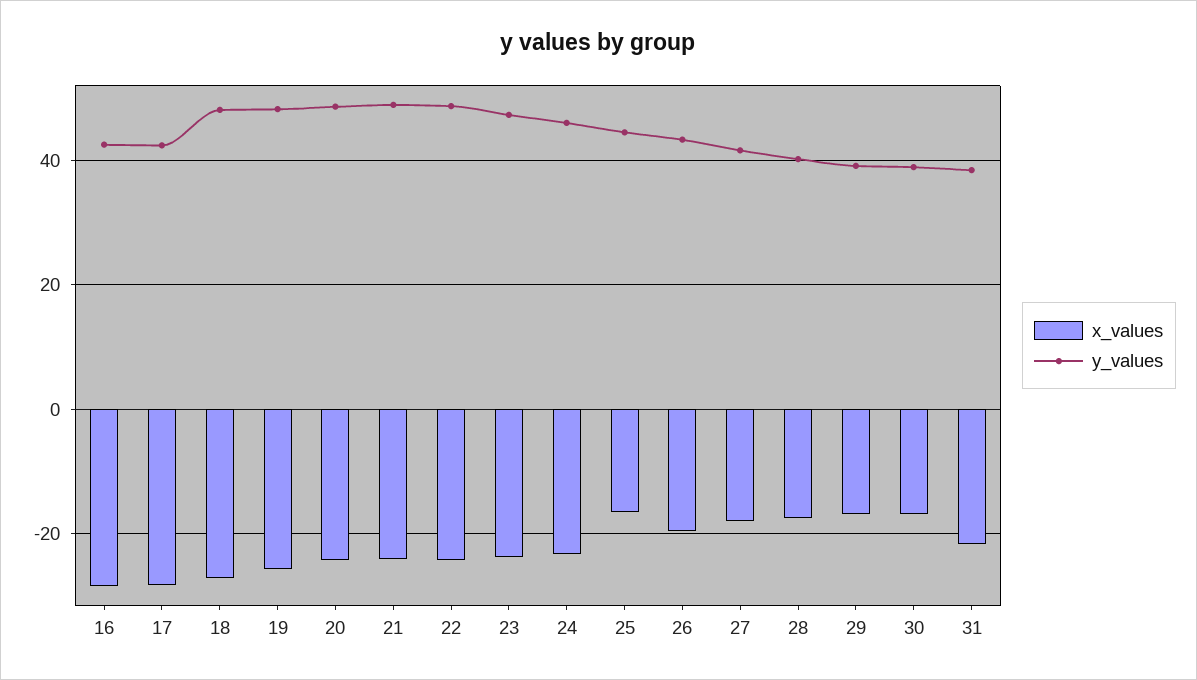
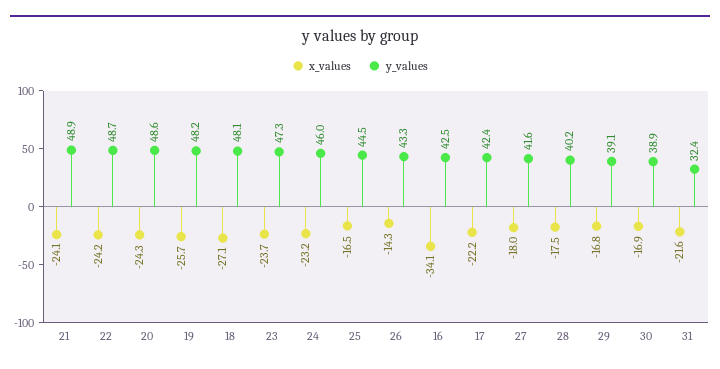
x_values, 16: -28 -> -34.1
x_values, 17: -28 -> -22.2
x_values, 26: -20 -> -14.3
y_values, 31: 38 -> 32.4

